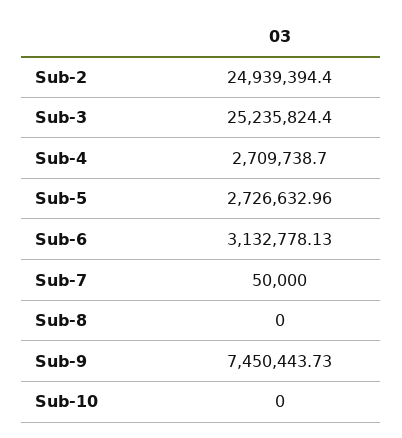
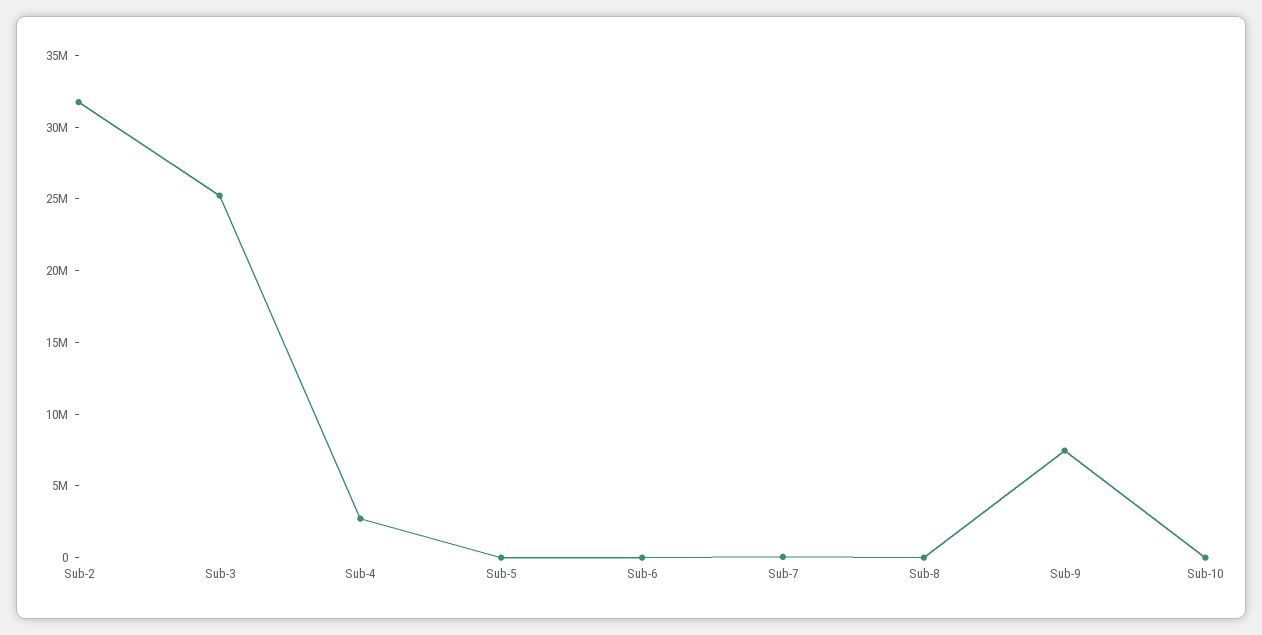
Sub-2: 24939394.4 -> 32000000
Sub-5: 2726632.96 -> 0
Sub-6: 3132778.13 -> 0

